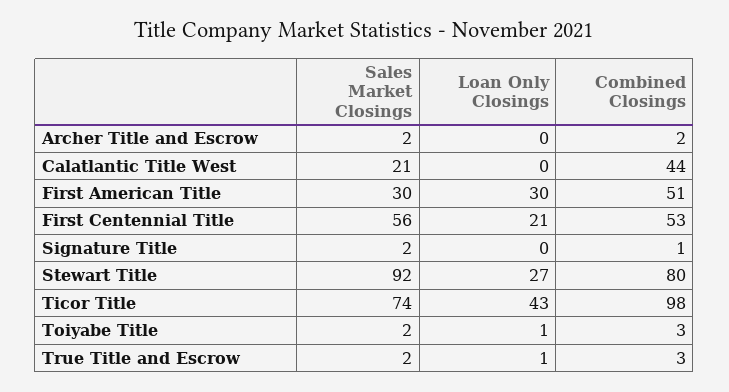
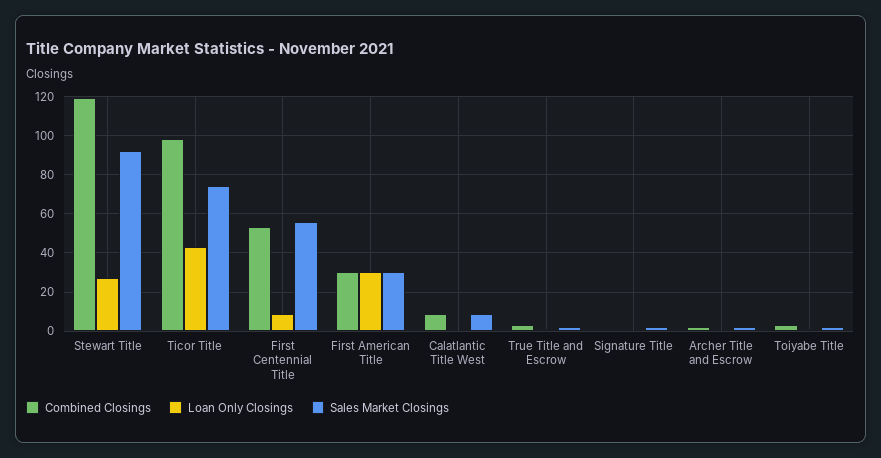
Sales Market Closings, Calatlantic Title West: 21 -> 10
Combined Closings, Calatlantic Title West: 44 -> 10
Combined Closings, First American Title: 51 -> 30
Loan Only Closings, First Centennial Title: 21 -> 10
Combined Closings, Stewart Title: 80 -> 120

